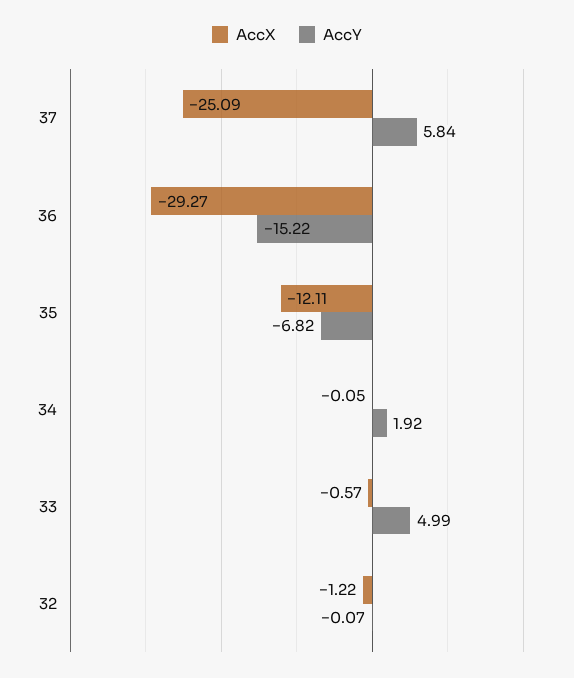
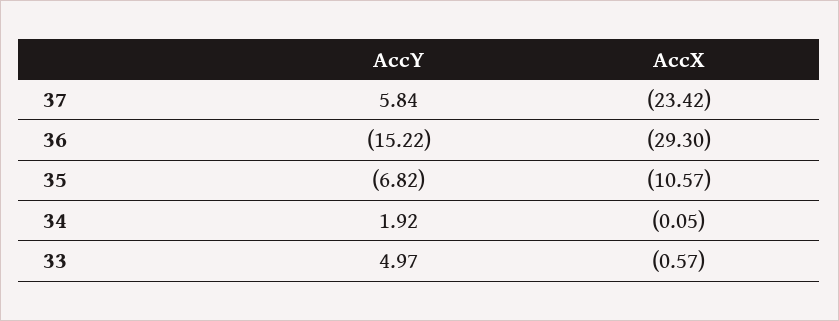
AccX, 37: -25.09 -> -23.42
AccX, 36: -29.27 -> -29.3
AccX, 35: -12.11 -> -10.57
AccY, 33: 4.99 -> 4.97
AccX, 32: -1.22 -> none
AccY, 32: -0.07 -> none

